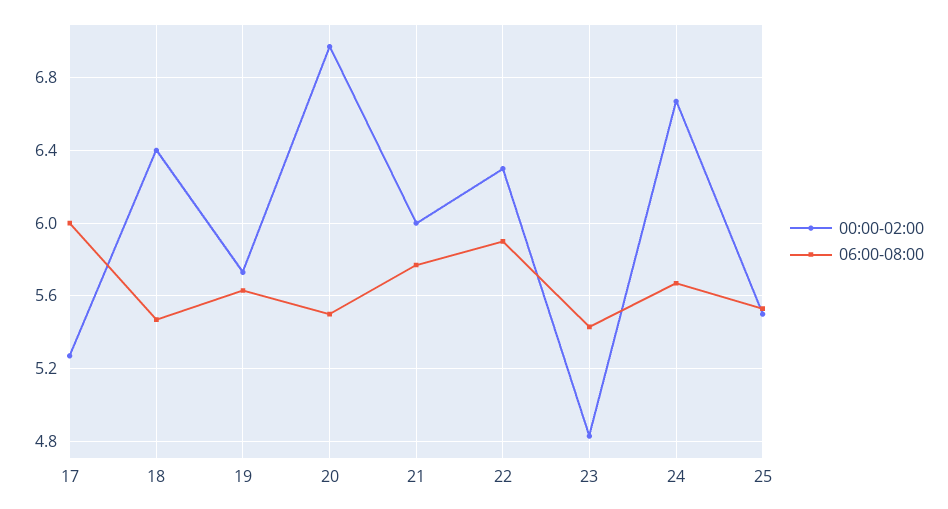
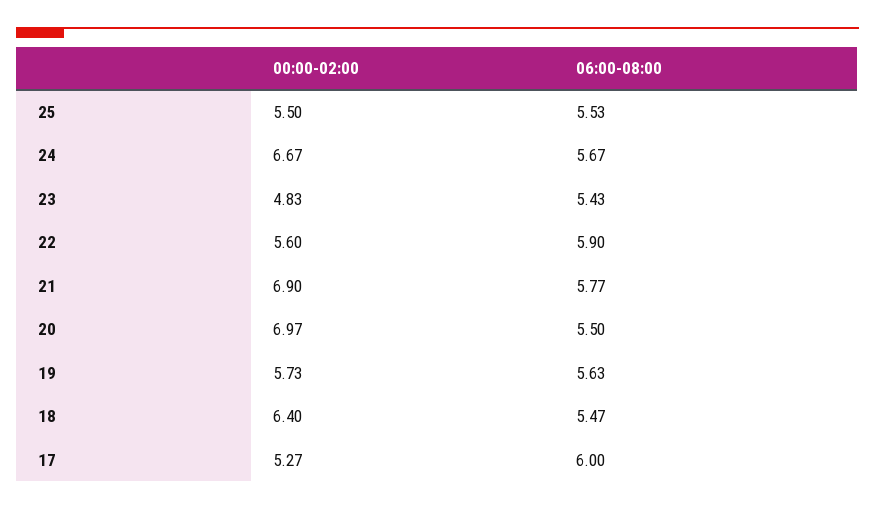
00:00-02:00, 21: 6 -> 6.9
00:00-02:00, 22: 6.3 -> 5.6

